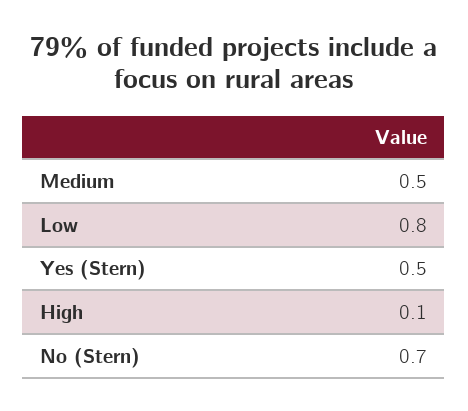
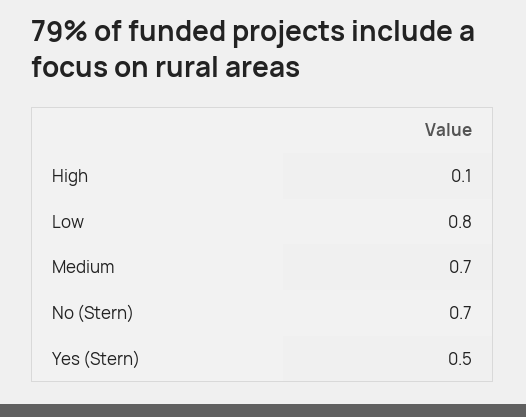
Medium: 0.5 -> 0.7

